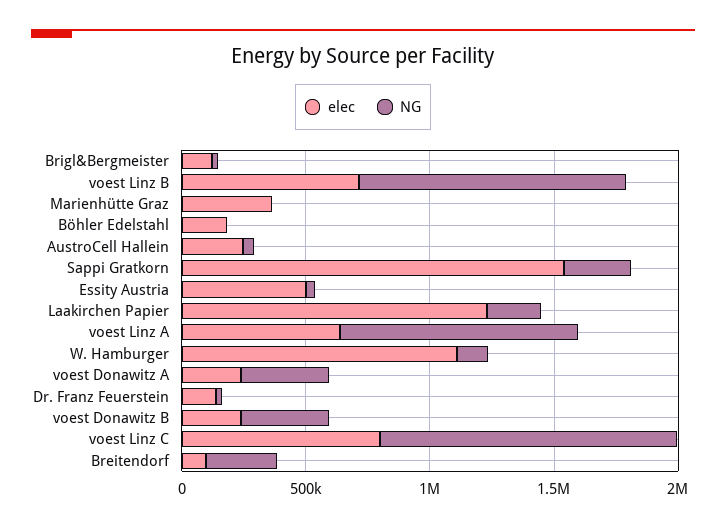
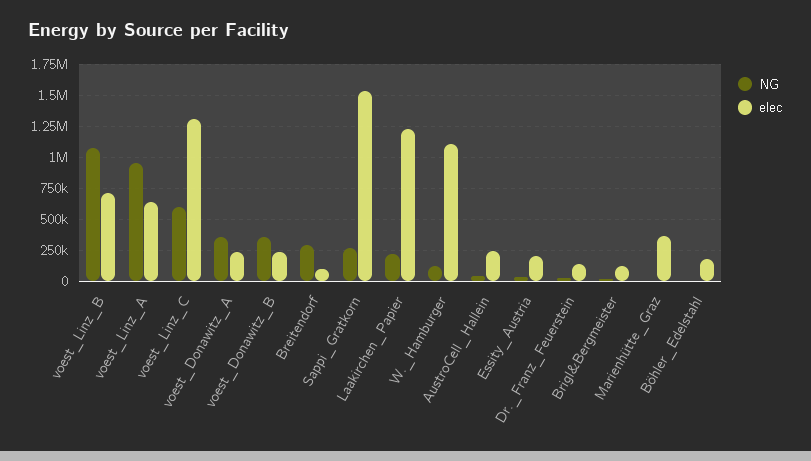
elec, Essity Austria: 500000 -> 200000
elec, voest Linz C: 800000 -> 1300000
NG, voest Linz C: 1200000 -> 600000

